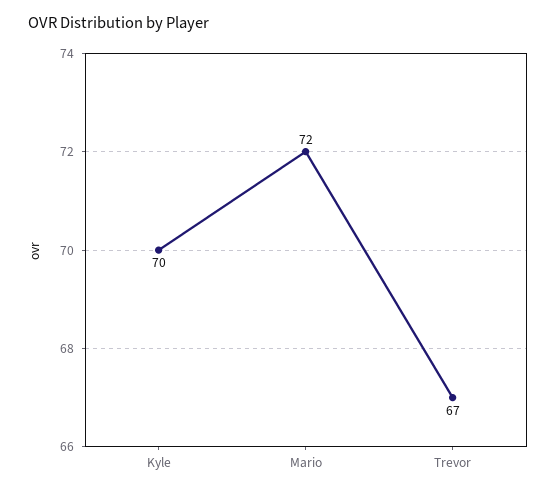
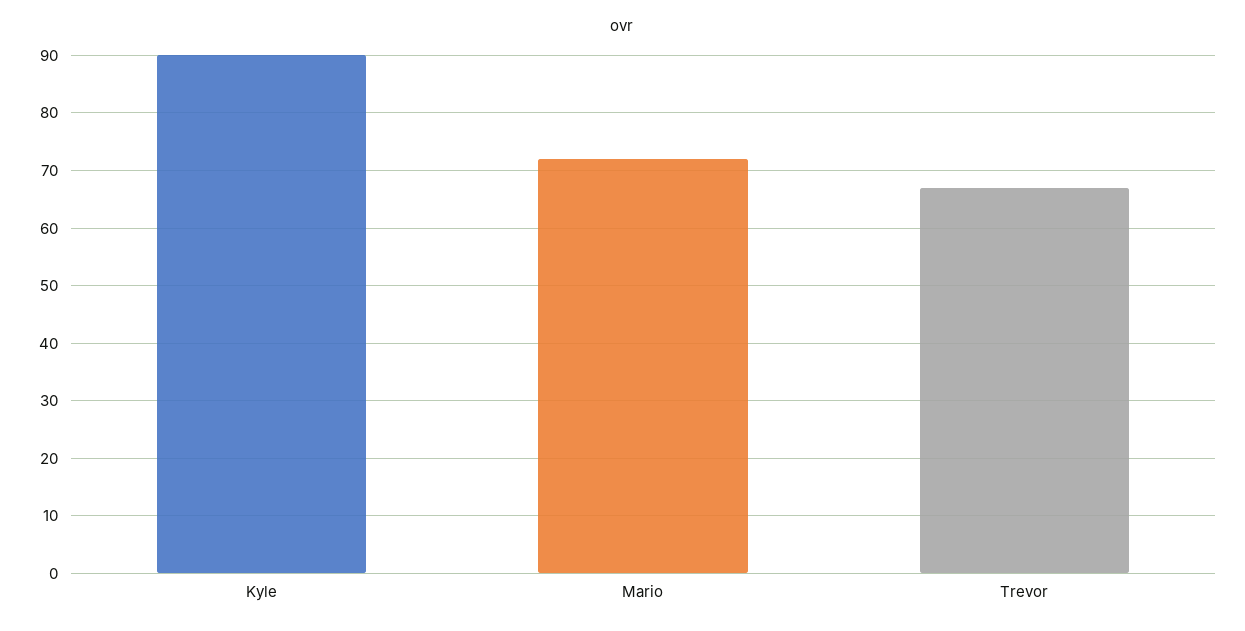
Kyle: 70 -> 90

